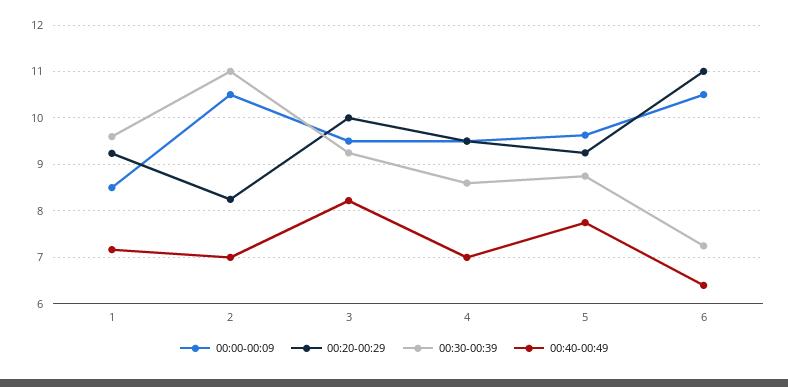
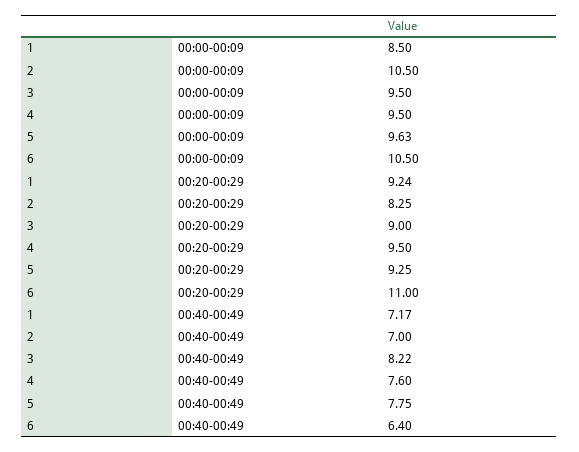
00:30-00:39, 1: 9.6 -> none
00:30-00:39, 2: 11 -> none
00:20-00:29, 3: 10 -> 9
00:30-00:39, 3: 9.2 -> none
00:30-00:39, 4: 8.6 -> none
00:40-00:49, 4: 7 -> 7.6
00:30-00:39, 5: 8.8 -> none
00:30-00:39, 6: 7.2 -> none

